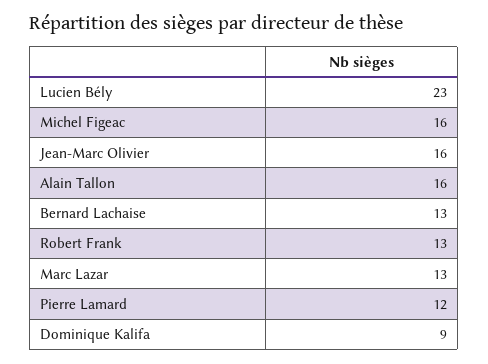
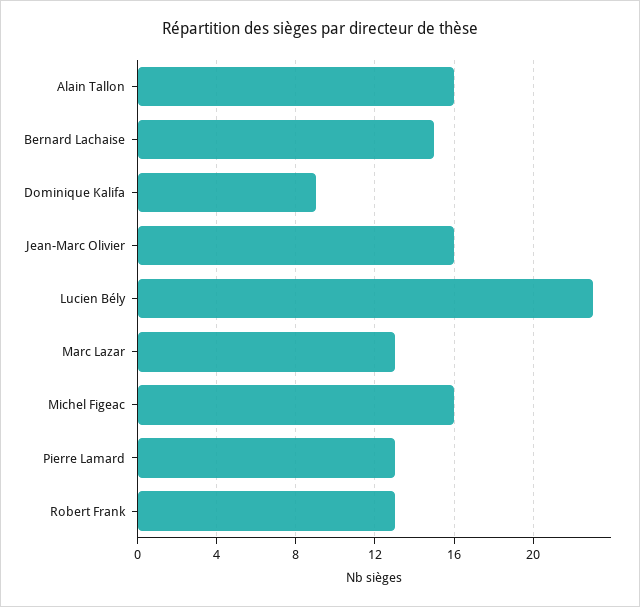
Bernard Lachaise: 13 -> 15
Pierre Lamard: 12 -> 13

